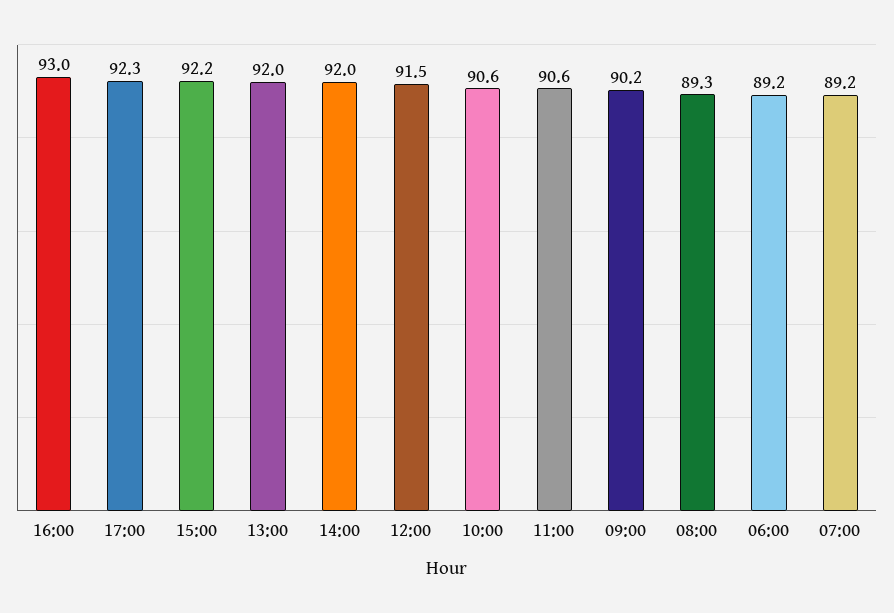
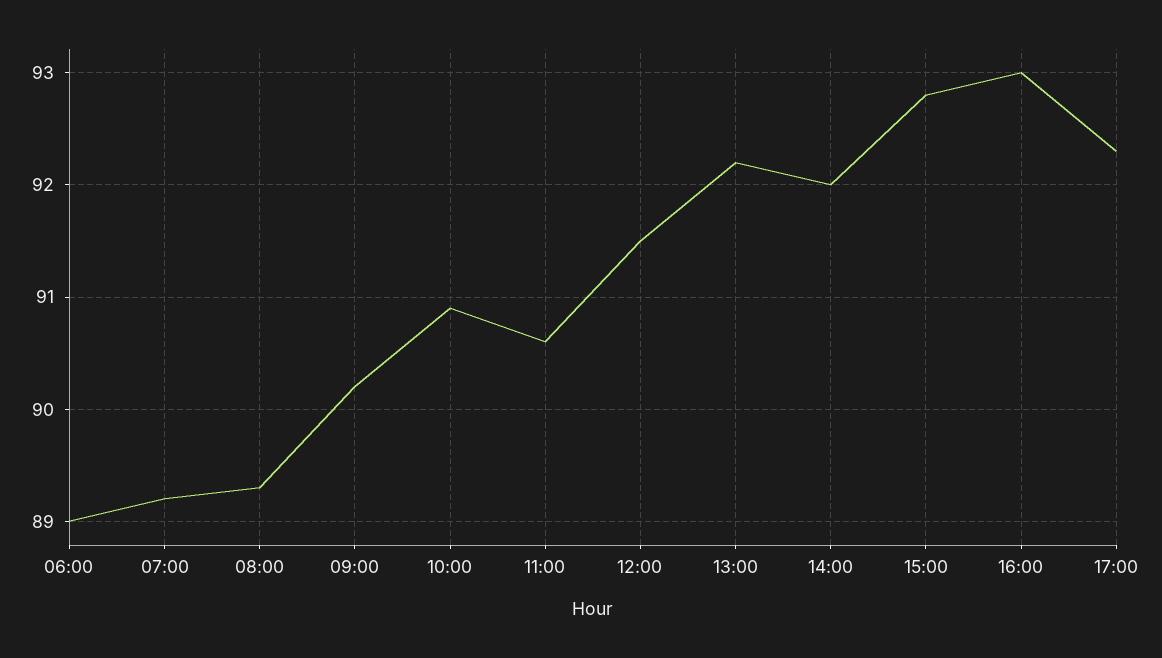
15:00: 92.2 -> 92.8
13:00: 92 -> 92.2
10:00: 90.6 -> 90.9
06:00: 89.2 -> 89

